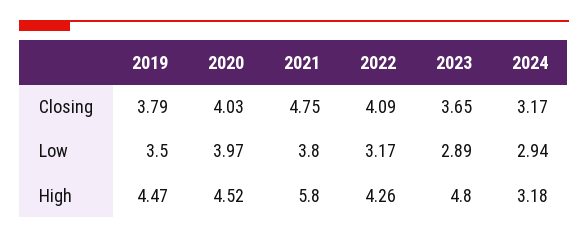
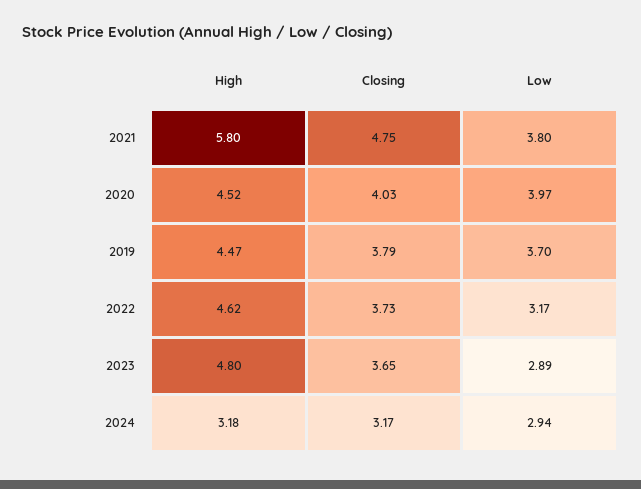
2022, Closing: 4.09 -> 3.73
2019, Low: 3.5 -> 3.7
2022, High: 4.26 -> 4.62

